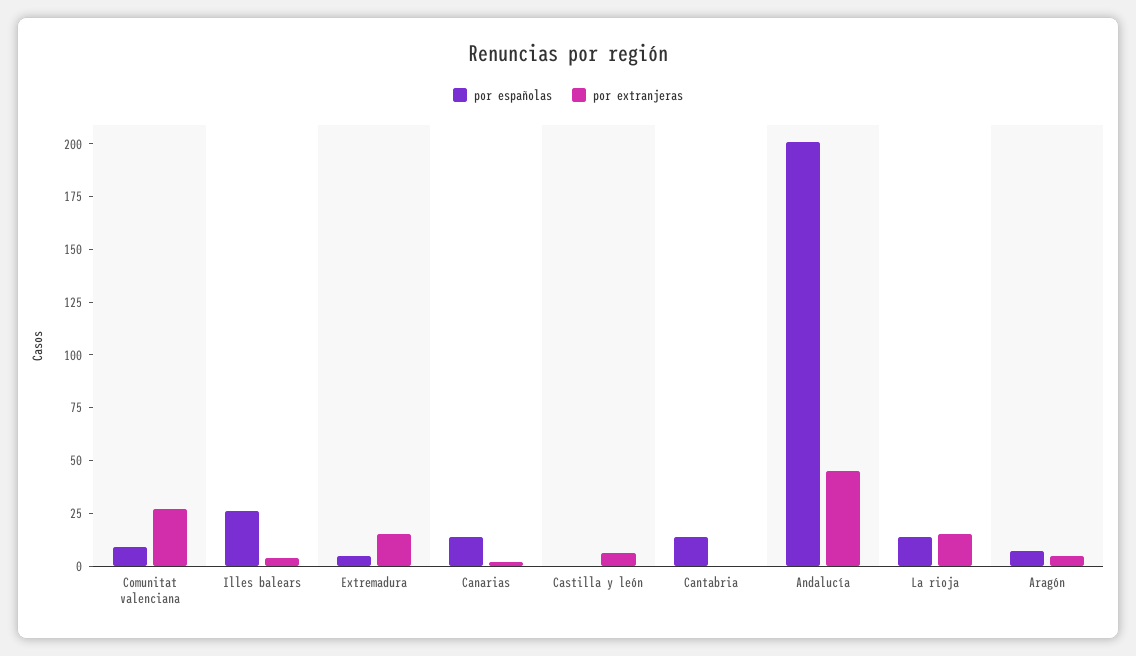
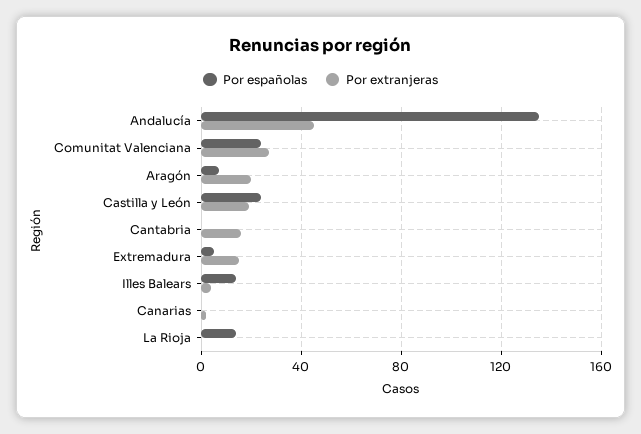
por españolas, Comunitat valenciana: 10 -> 25
por españolas, Illes balears: 25 -> 15
por españolas, Canarias: 15 -> 0
por españolas, Castilla y león: 0 -> 25
por extranjeras, Castilla y león: 5 -> 20
por españolas, Cantabria: 15 -> 0
por extranjeras, Cantabria: 0 -> 15
por españolas, Andalucía: 200 -> 135
por extranjeras, La rioja: 15 -> 0
por extranjeras, Aragón: 5 -> 20

